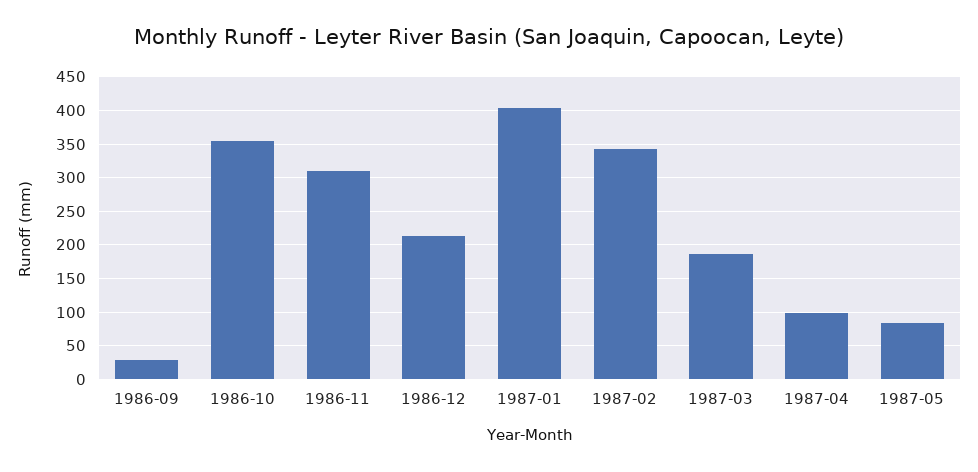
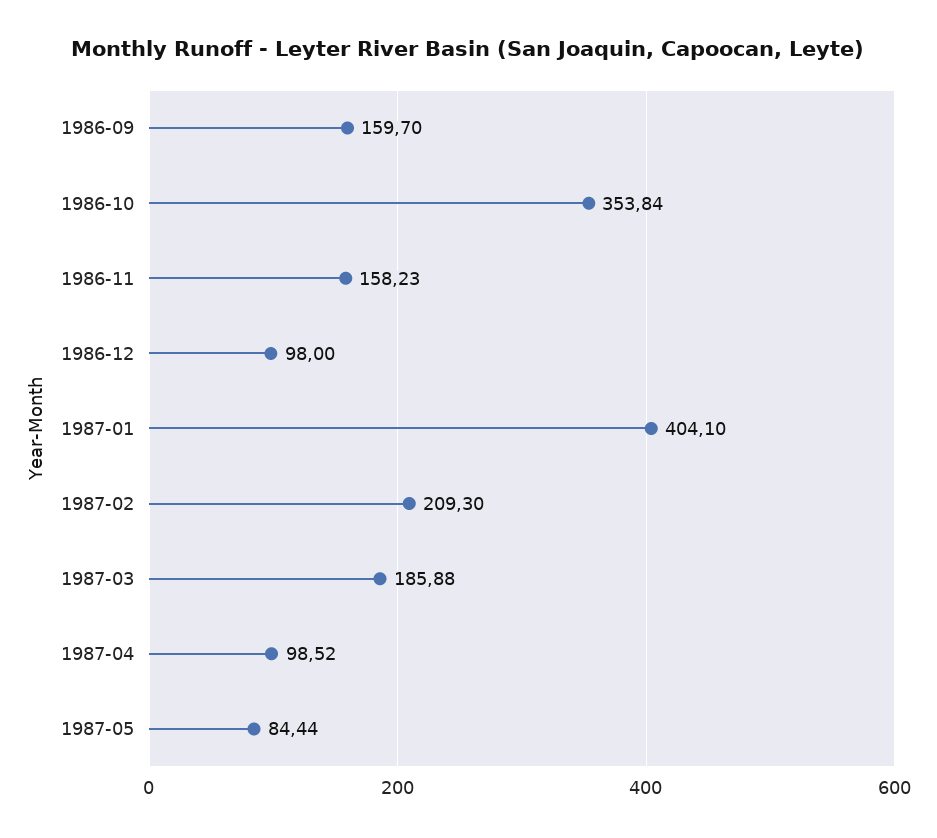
1986-09: 30 -> 159.7
1986-11: 310 -> 158.23
1986-12: 210 -> 98
1987-02: 340 -> 209.3

